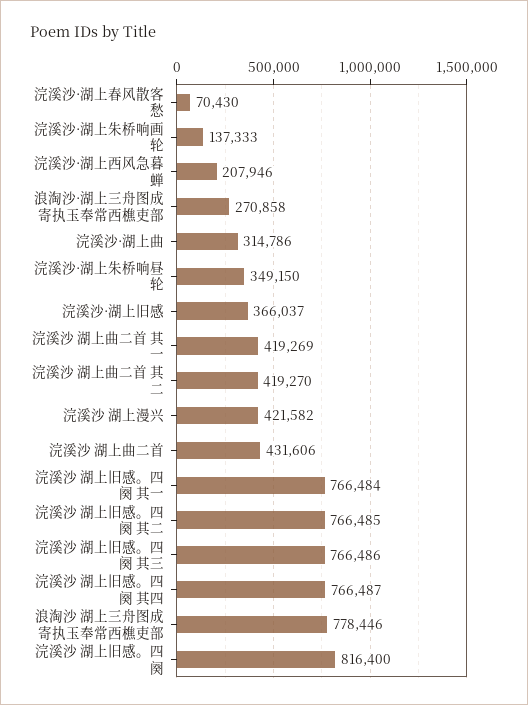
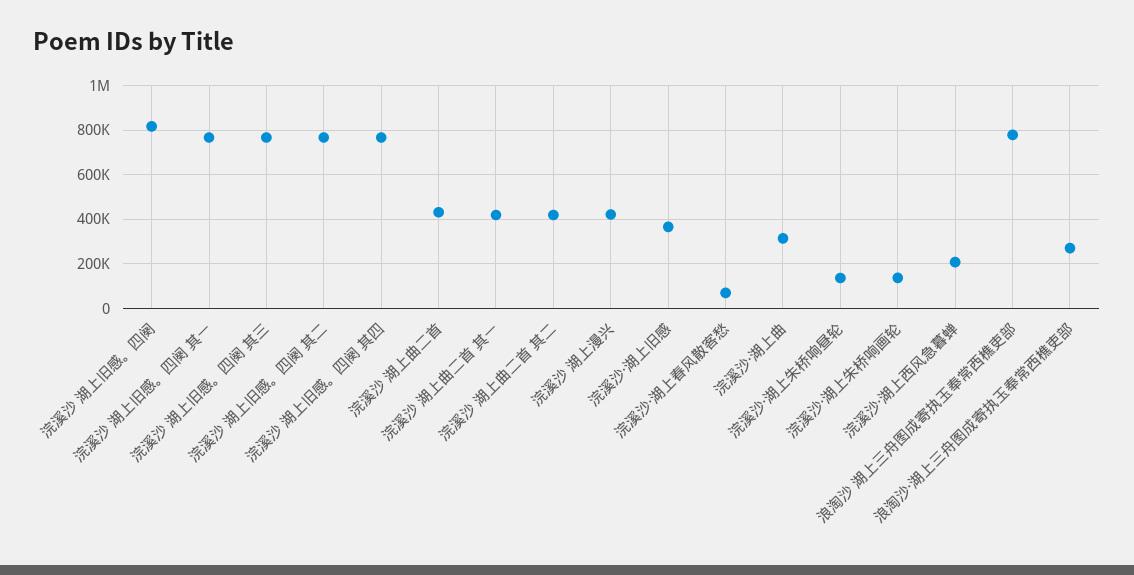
浣溪沙·湖上朱桥响昼轮: 349150 -> 150000

